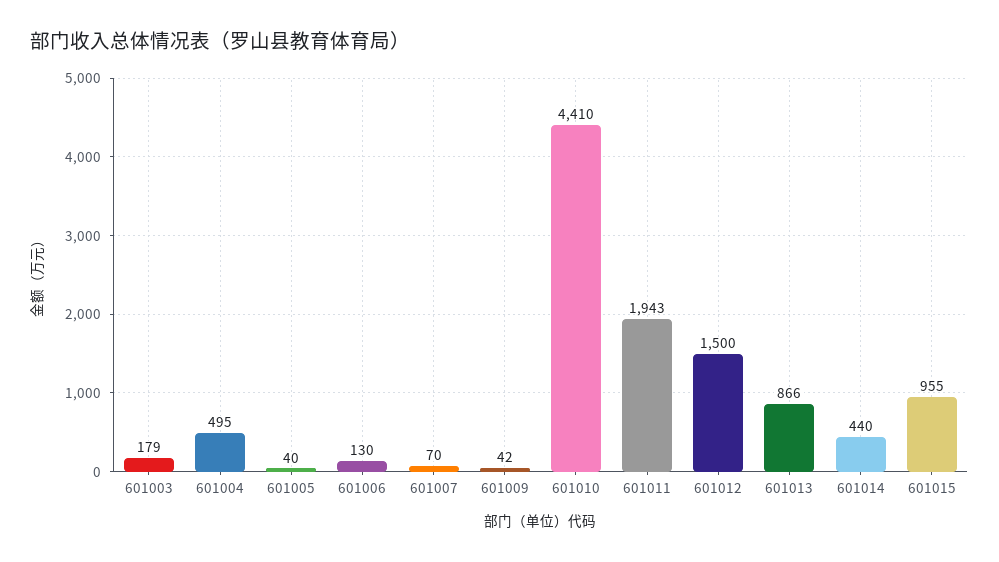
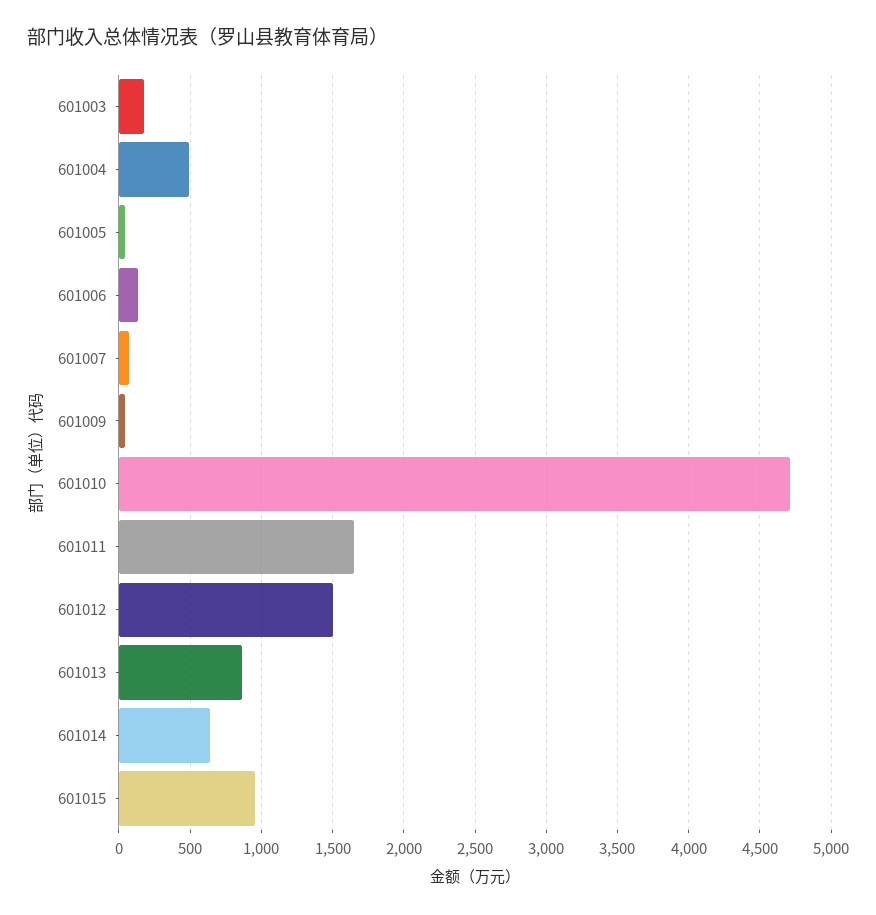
601010: 4410 -> 4700
601011: 1943 -> 1650
601014: 440 -> 650

